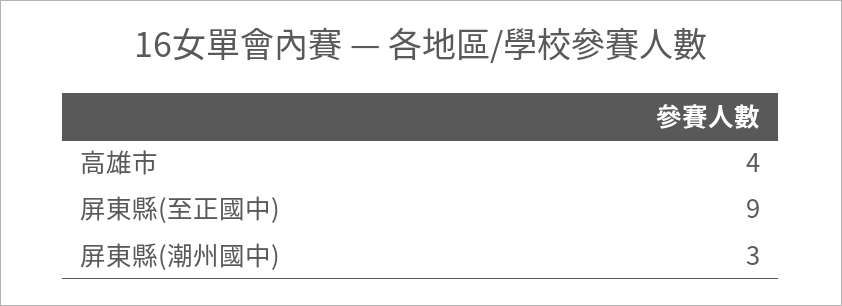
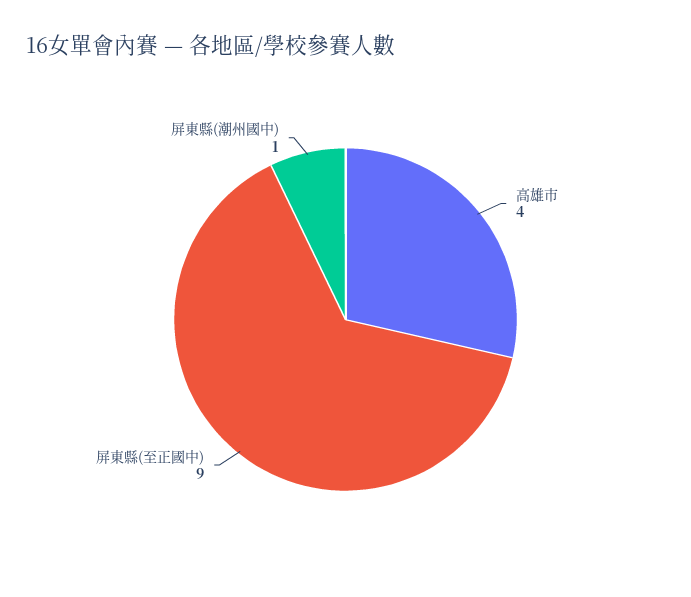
屏東縣(潮州國中): 3 -> 1

